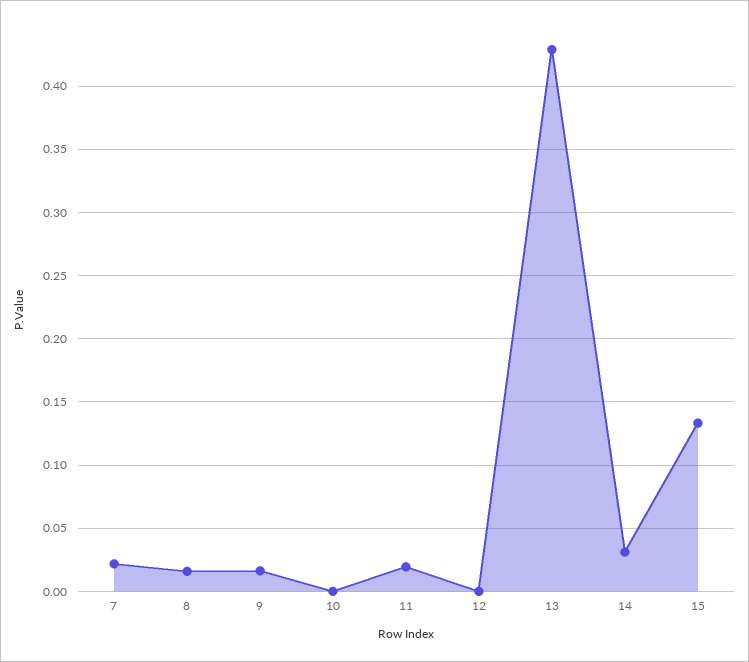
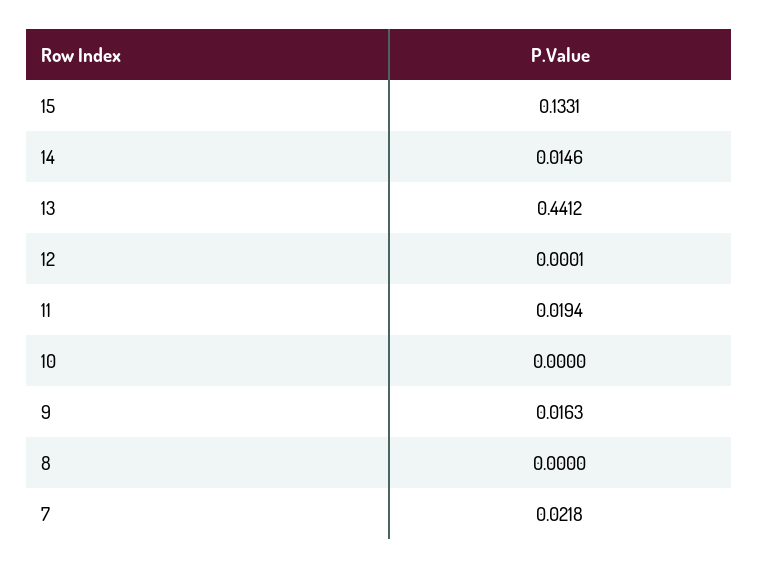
8: 0.015 -> 0
13: 0.43 -> 0.4412
14: 0.03 -> 0.0146

